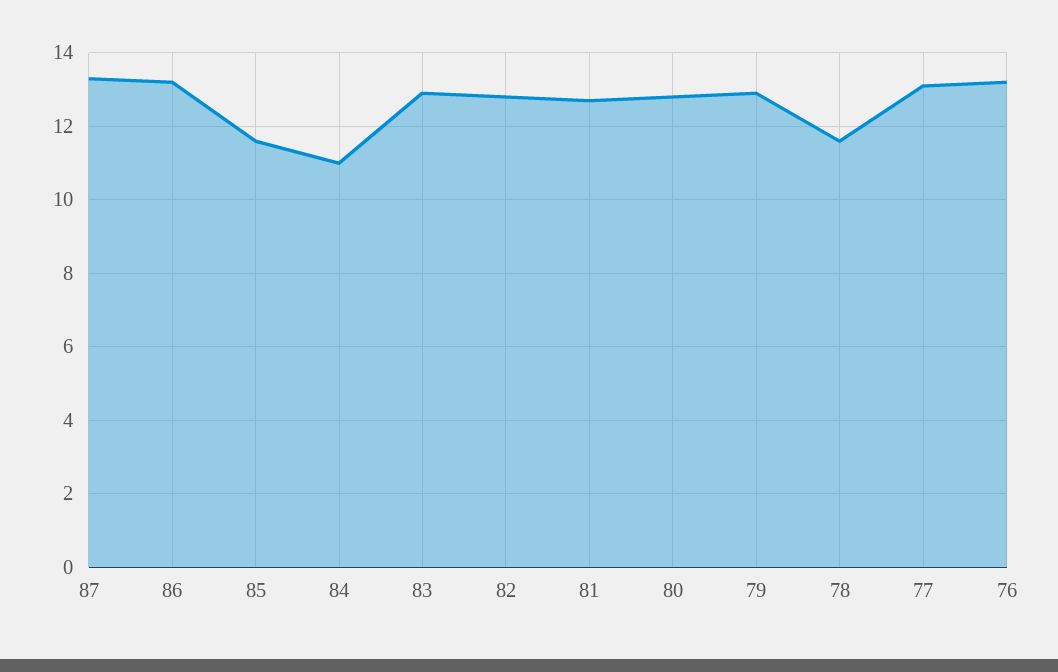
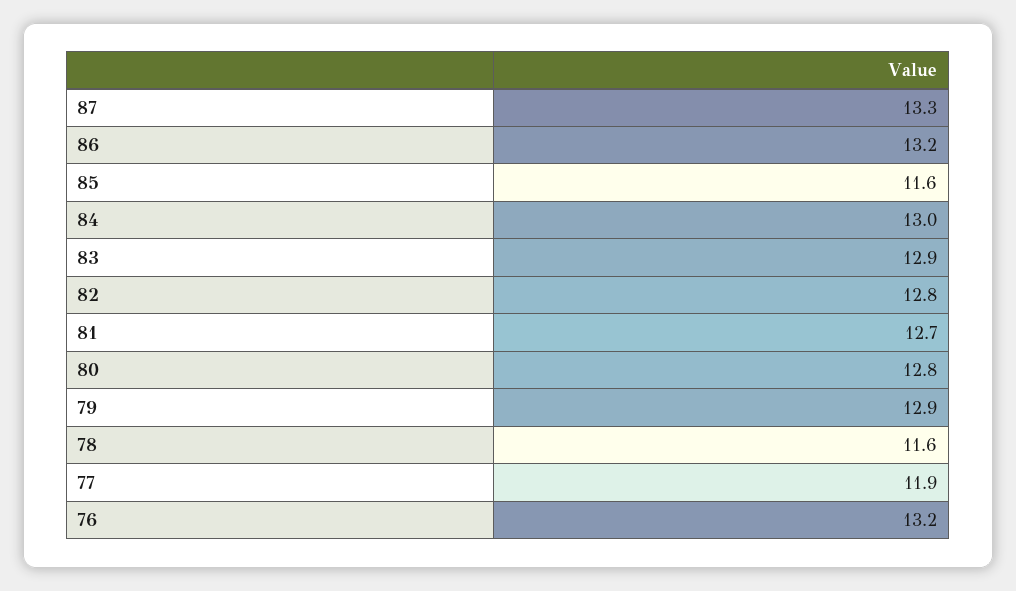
84: 11 -> 13
77: 13 -> 11.9

